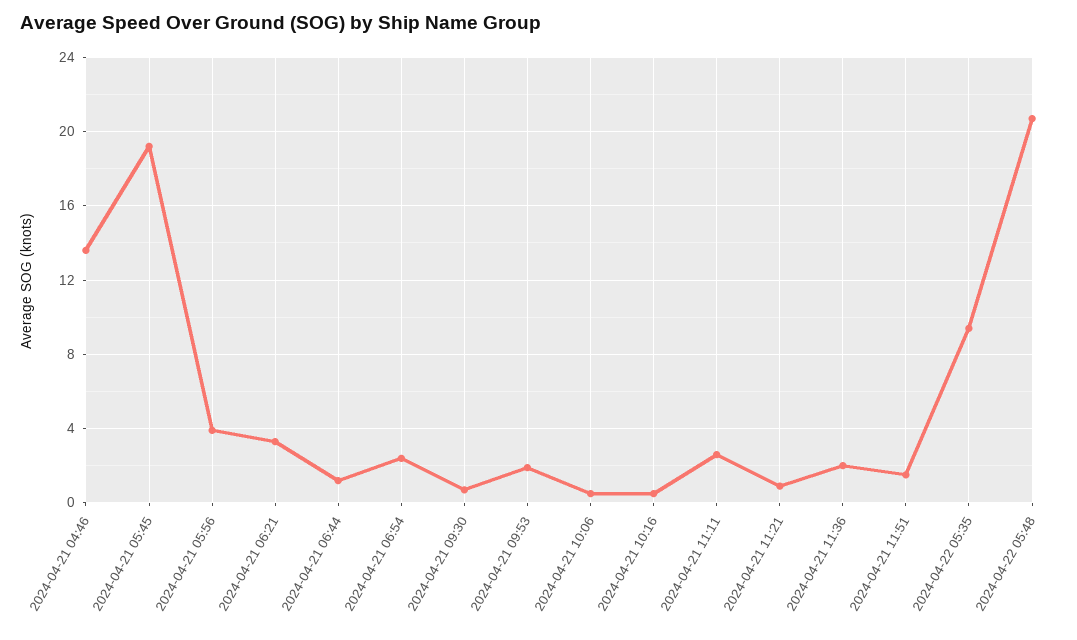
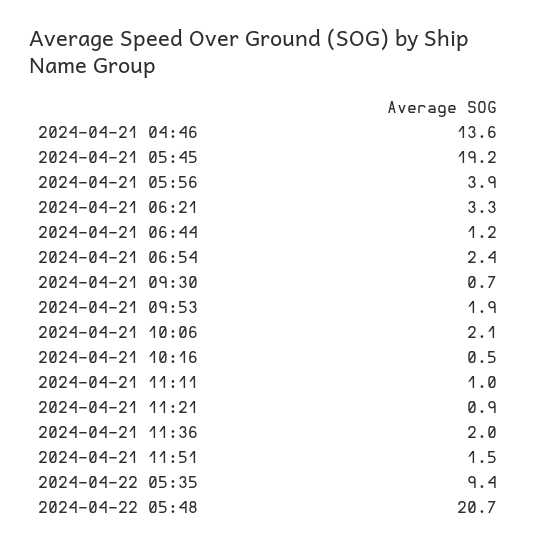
2024-04-21 10:06: 0.5 -> 2.1
2024-04-21 11:11: 2.5 -> 1

